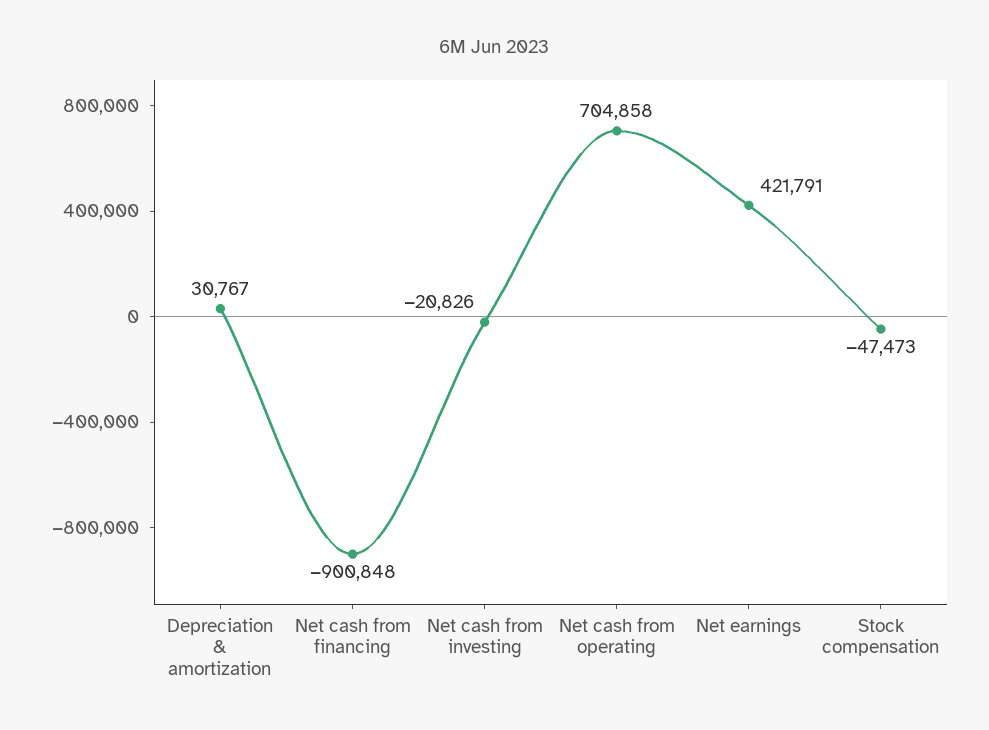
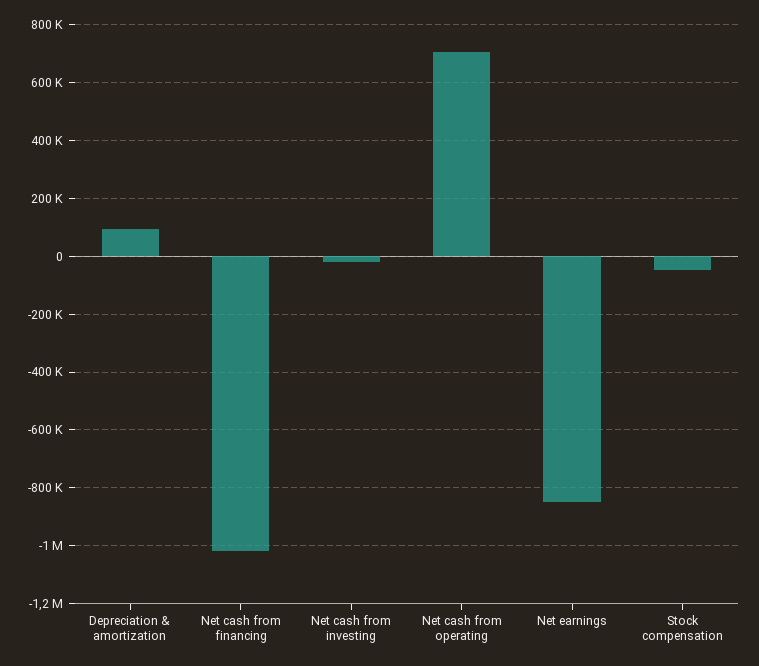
Depreciation & amortization: 30767 -> 100000
Net cash from financing: -900848 -> -1025000
Net earnings: 421791 -> -850000

